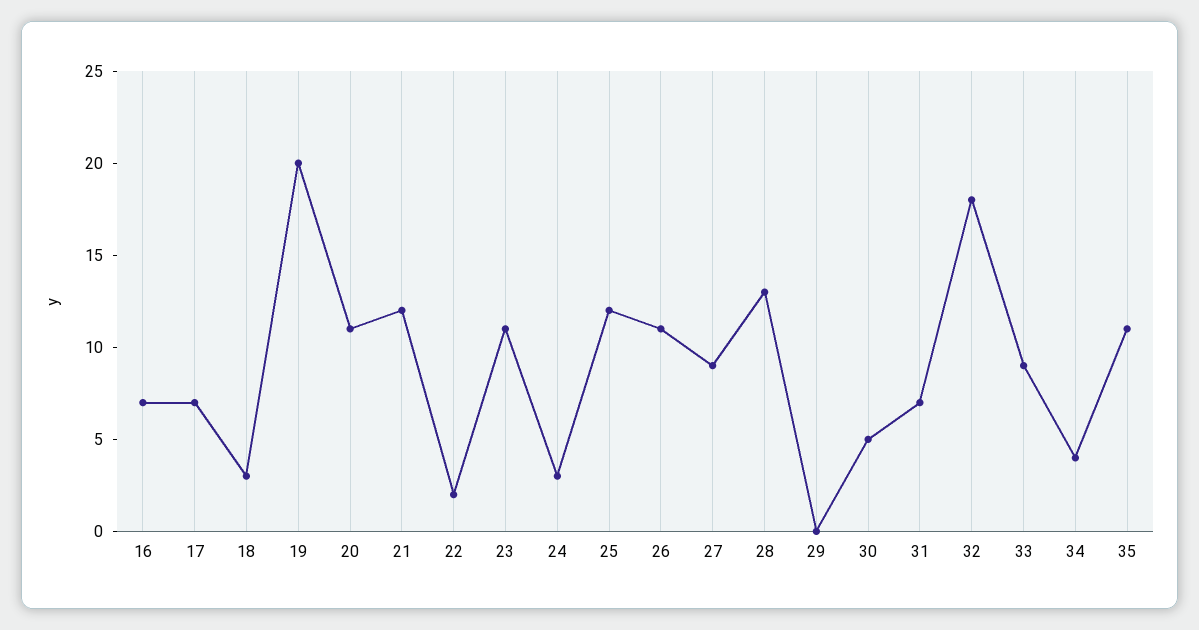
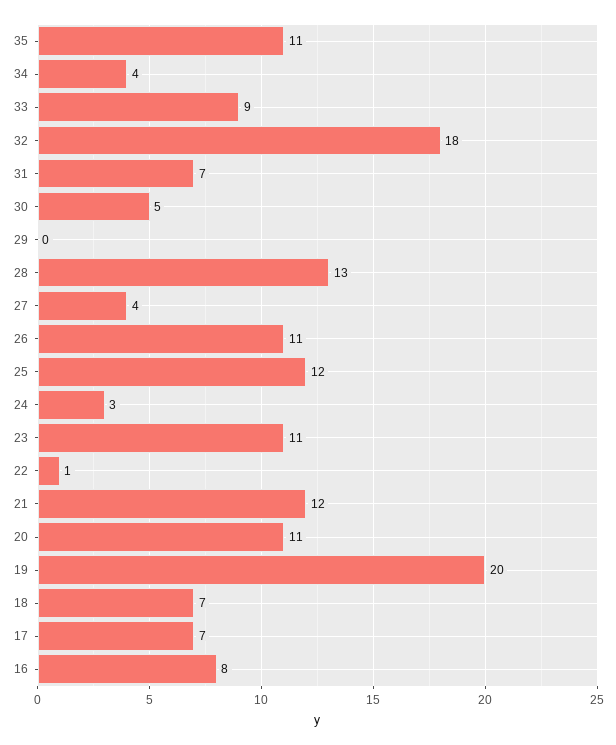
16: 7 -> 8
18: 3 -> 7
22: 2 -> 1
27: 9 -> 4

